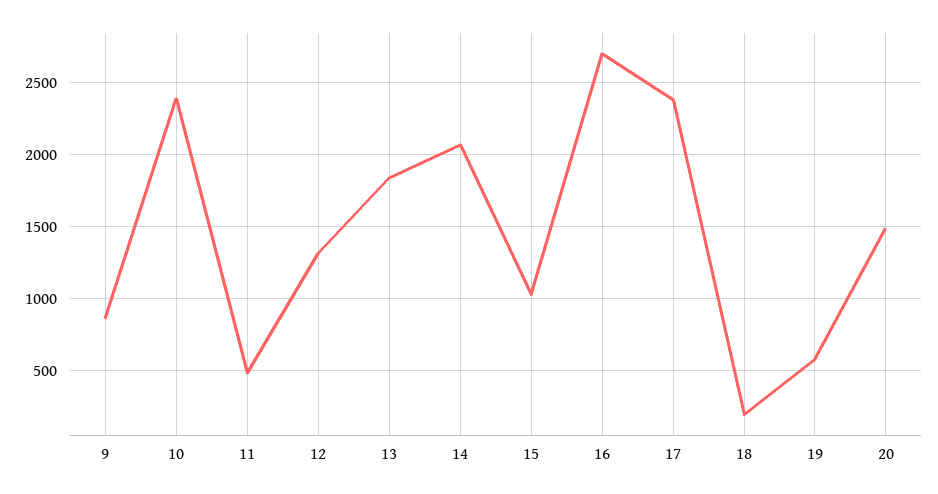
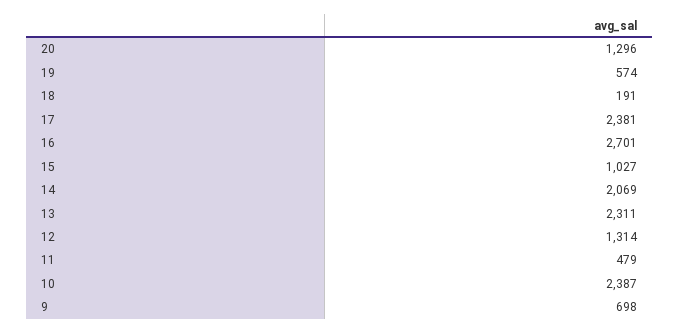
9: 850 -> 698
13: 1850 -> 2311
20: 1500 -> 1296

